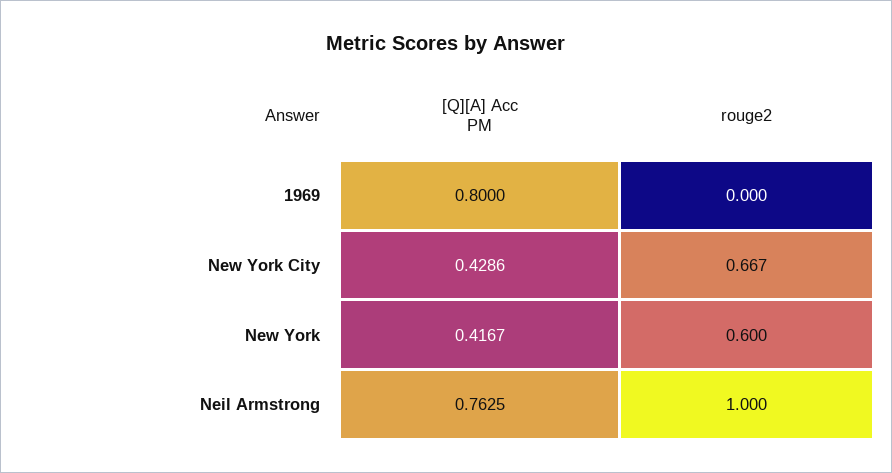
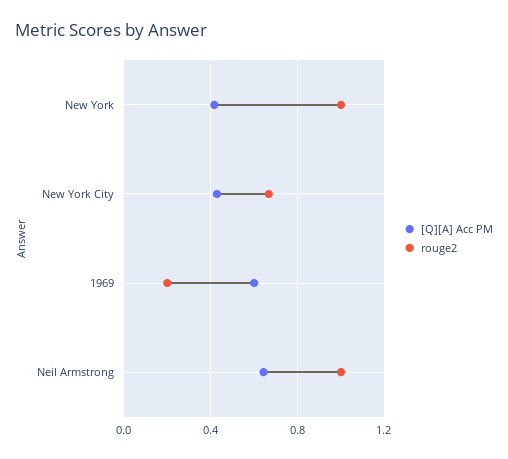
[Q][A] Acc PM, 1969: 0.8 -> 0.6
rouge2, 1969: 0 -> 0.2
rouge2, New York: 0.6 -> 1
[Q][A] Acc PM, Neil Armstrong: 0.7625 -> 0.65

